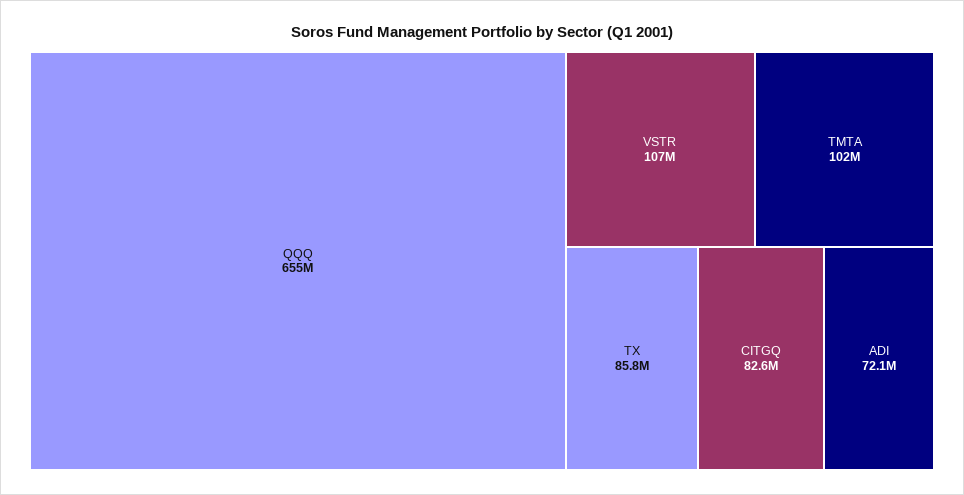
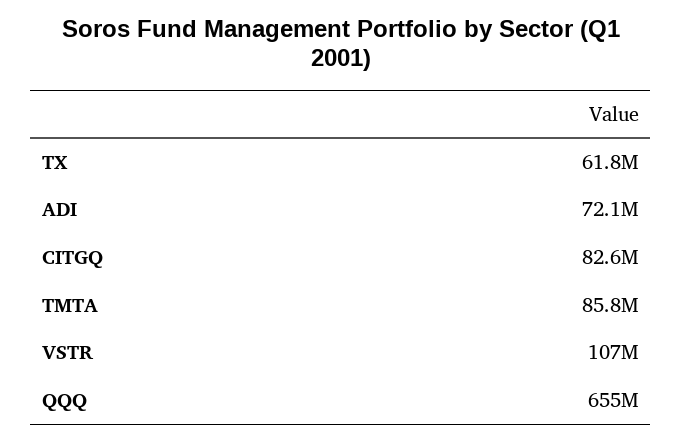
TMTA: 102000000 -> 85800000
TX: 85800000 -> 61800000

